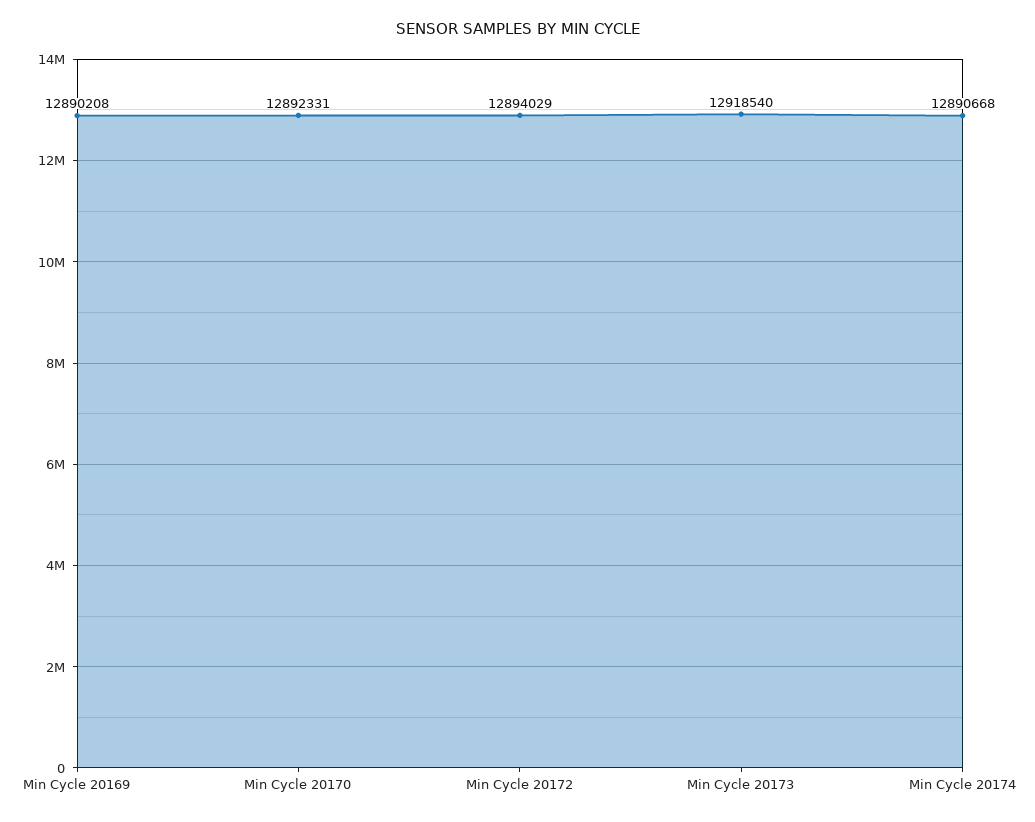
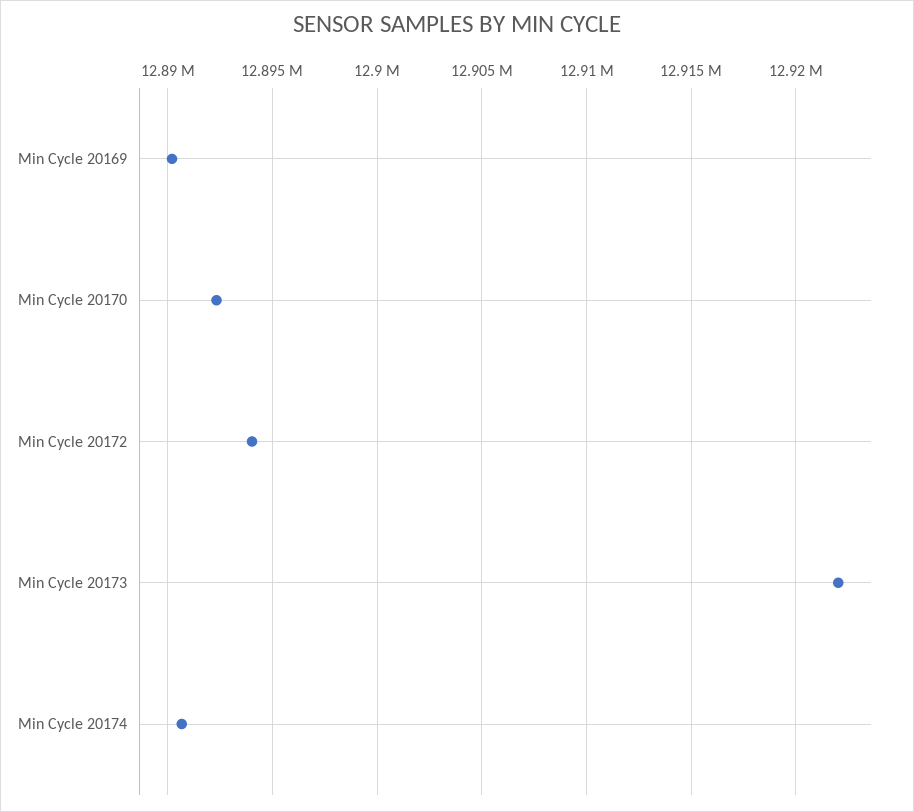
Min Cycle 20173: 12918540 -> 12922000

